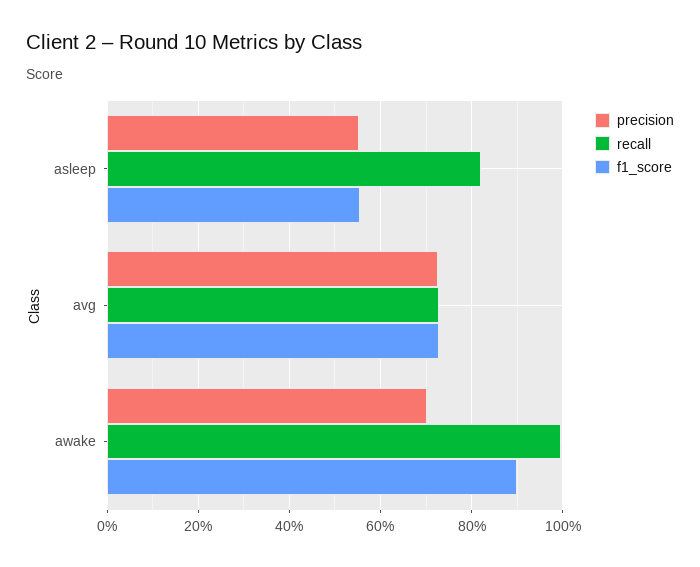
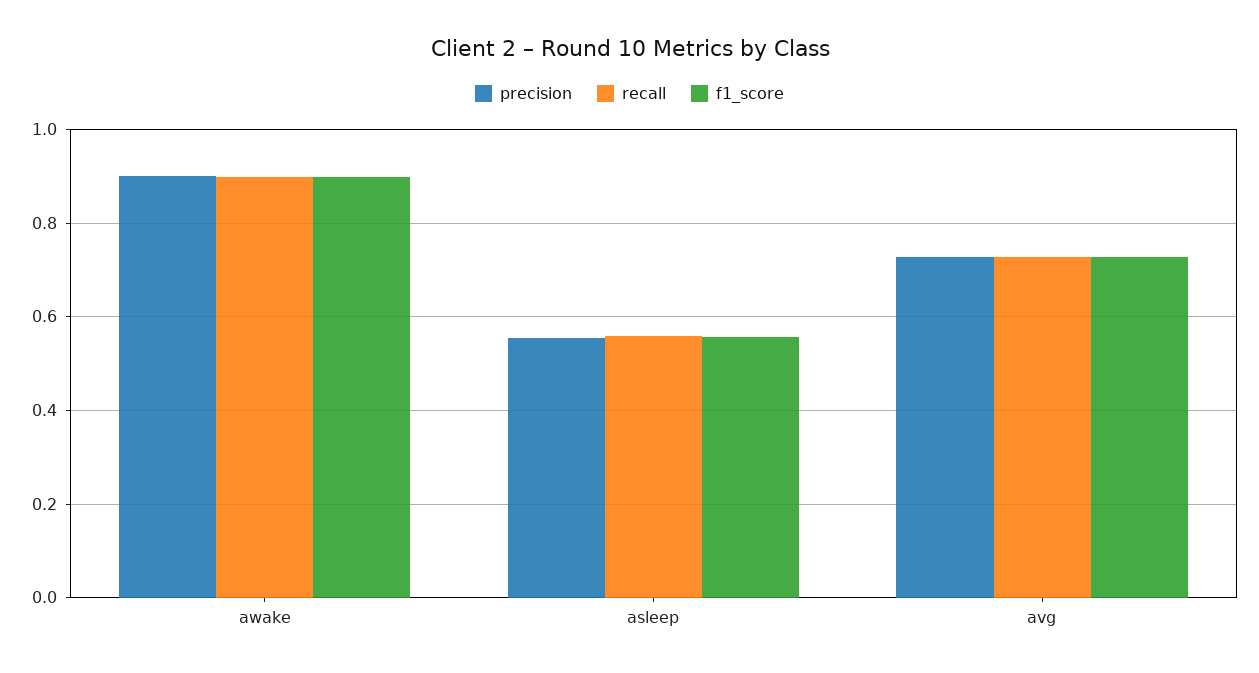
recall, asleep: 0.82 -> 0.56
precision, awake: 0.7 -> 0.9
recall, awake: 1 -> 0.9

